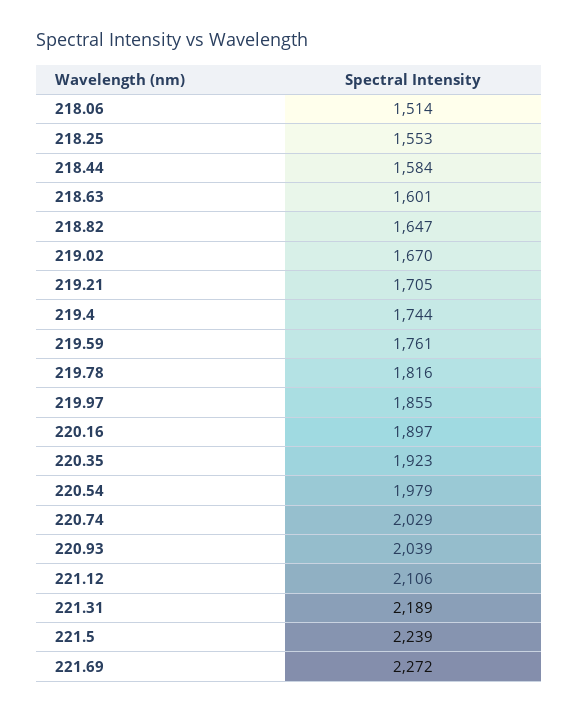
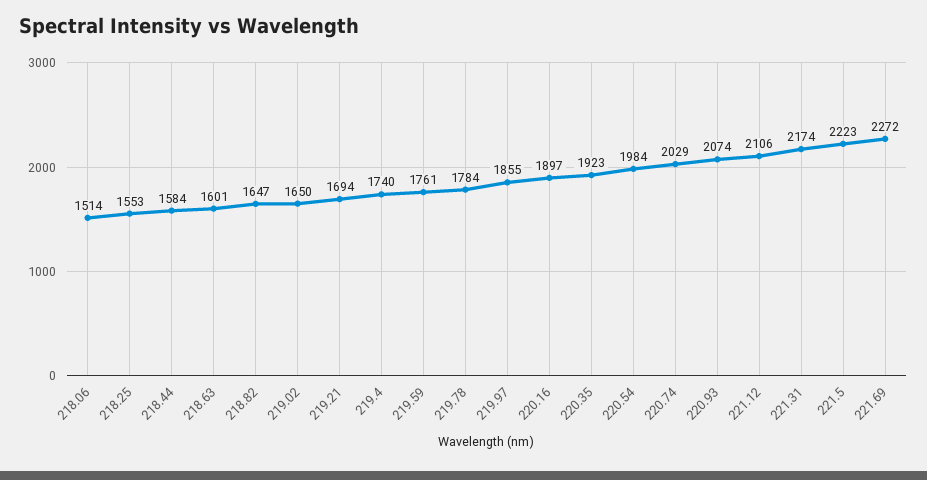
219.02: 1670 -> 1650
219.21: 1705 -> 1694
219.4: 1744 -> 1740
219.78: 1816 -> 1784
220.54: 1979 -> 1984
220.93: 2039 -> 2074
221.31: 2189 -> 2174
221.5: 2239 -> 2223

